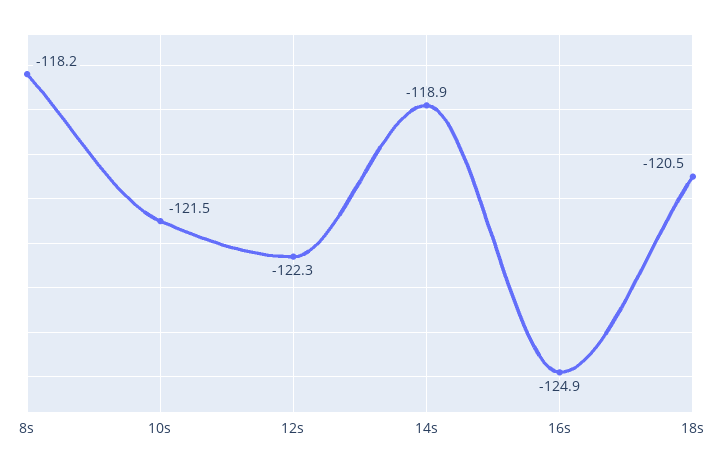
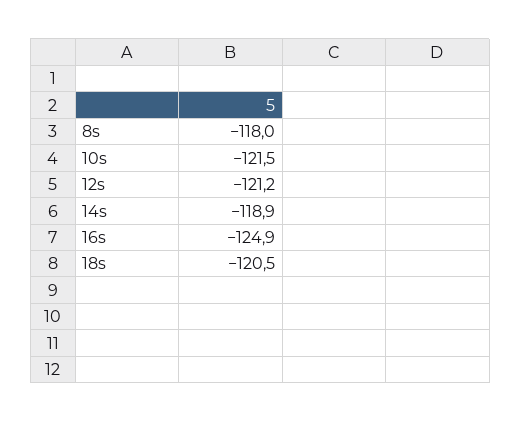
8s: -118.2 -> -118
12s: -122.3 -> -121.2

